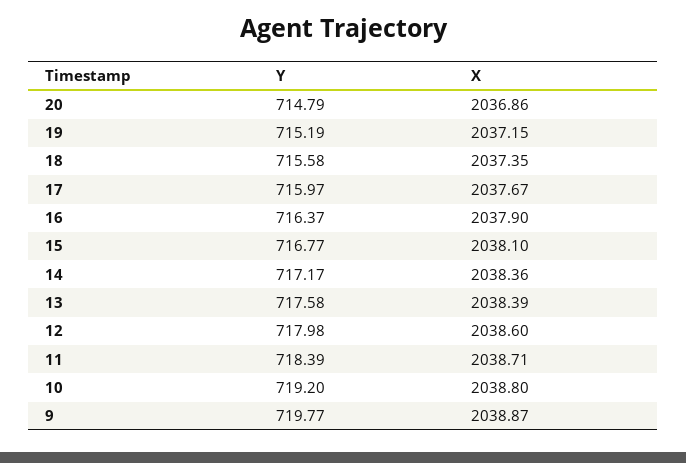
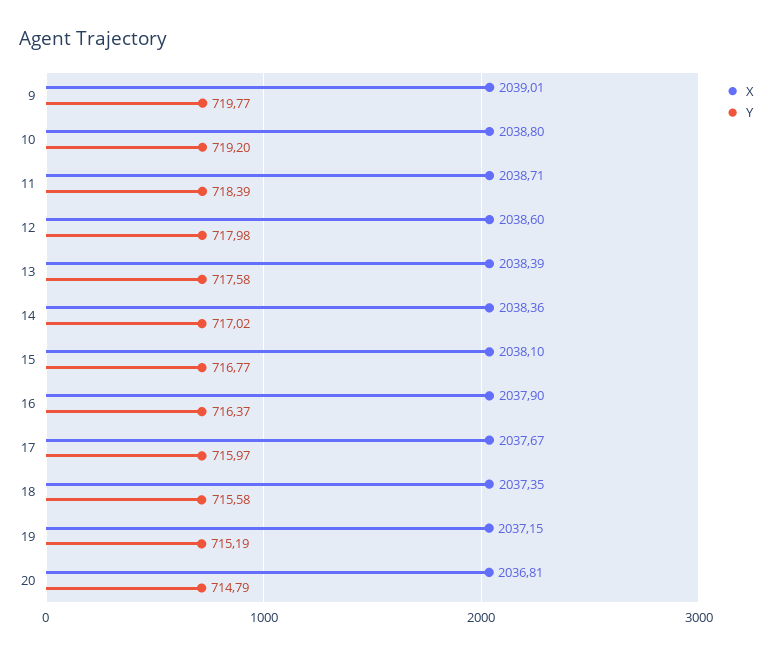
X, 20: 2036.86 -> 2036.81
Y, 14: 717.17 -> 717.02
X, 9: 2038.87 -> 2039.01

